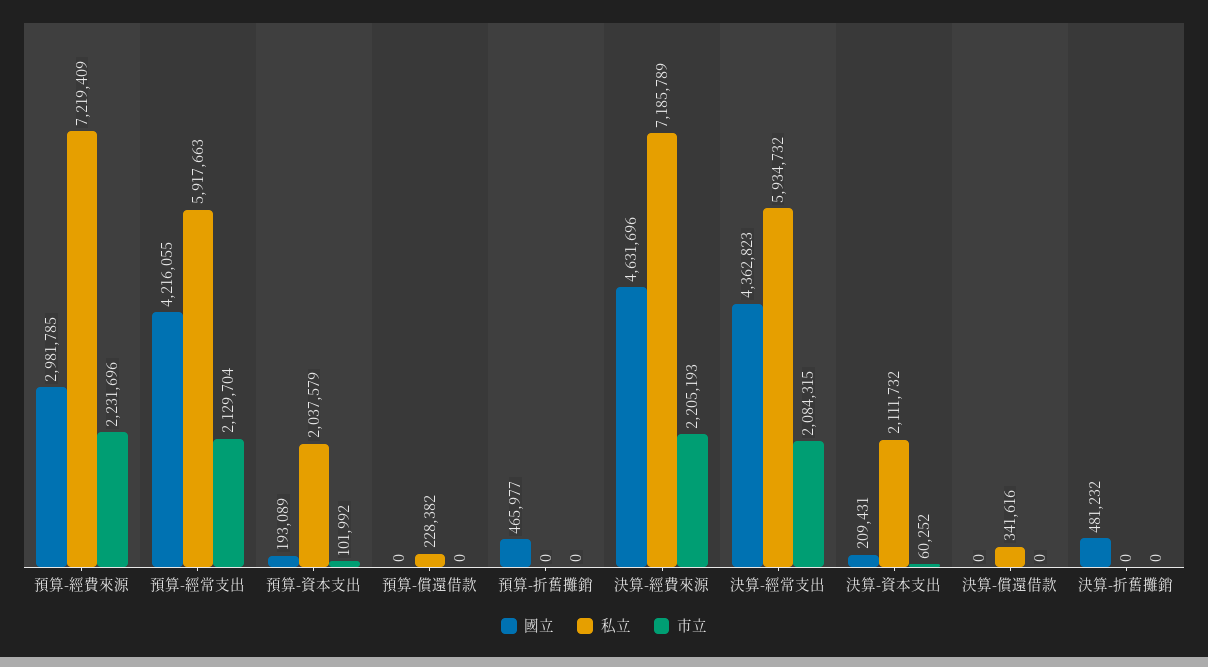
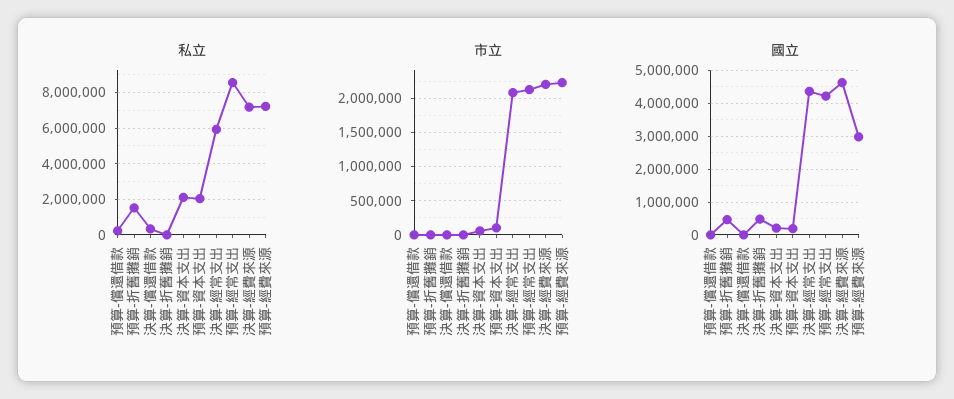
私立, 預算-經常支出: 5917663 -> 8500000
私立, 預算-折舊攤銷: 0 -> 1500000

